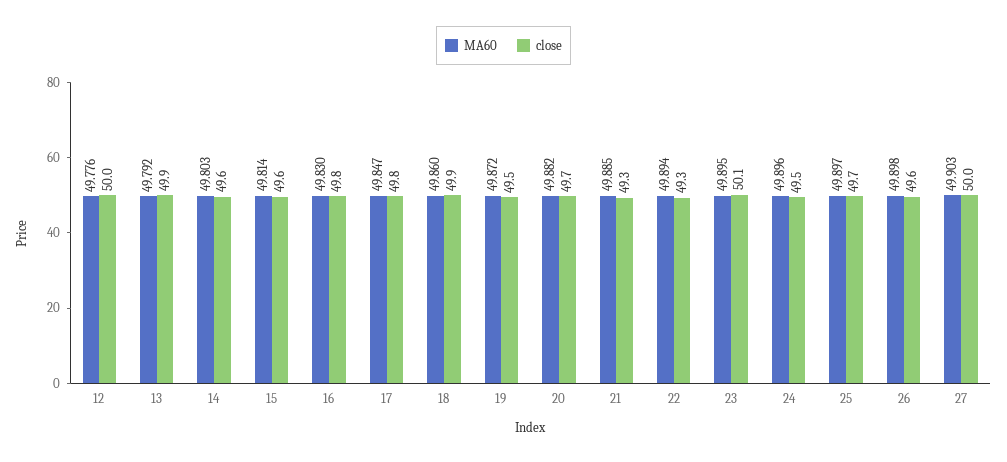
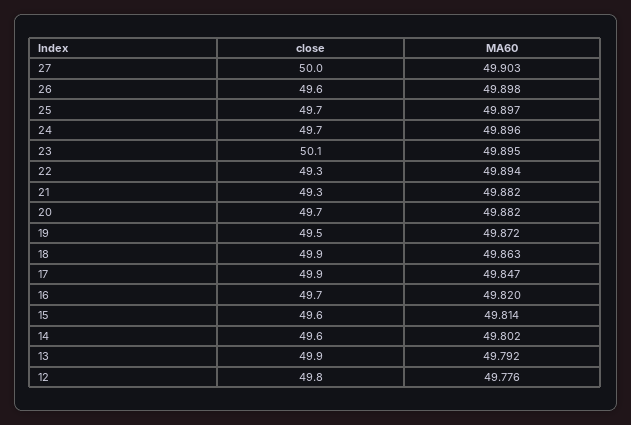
close, 12: 50 -> 49.8
MA60, 14: 49.803 -> 49.802
MA60, 16: 49.83 -> 49.82
close, 16: 49.8 -> 49.7
close, 17: 49.8 -> 49.9
MA60, 18: 49.86 -> 49.863
MA60, 21: 49.885 -> 49.882
close, 24: 49.5 -> 49.7

